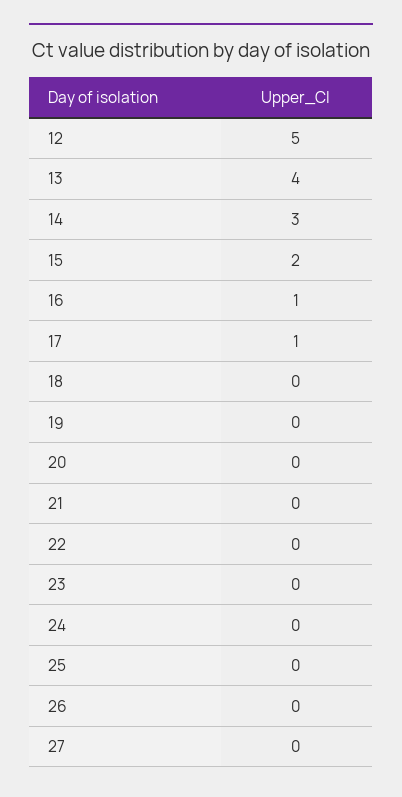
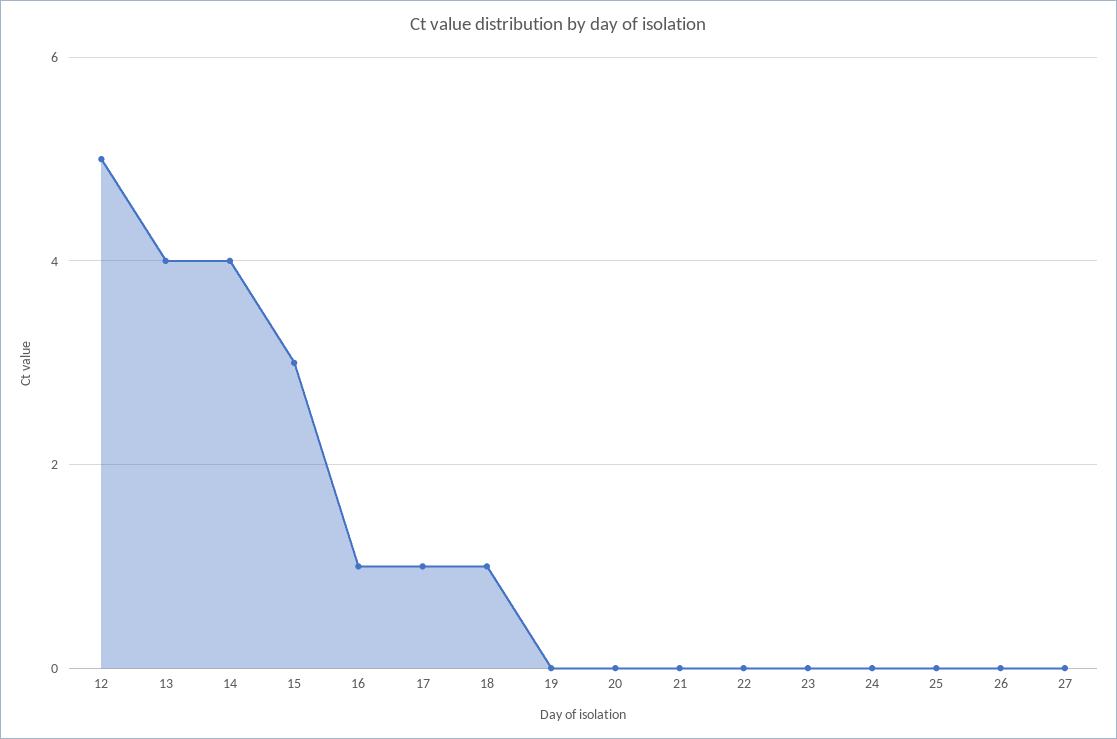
14: 3 -> 4
15: 2 -> 3
18: 0 -> 1

